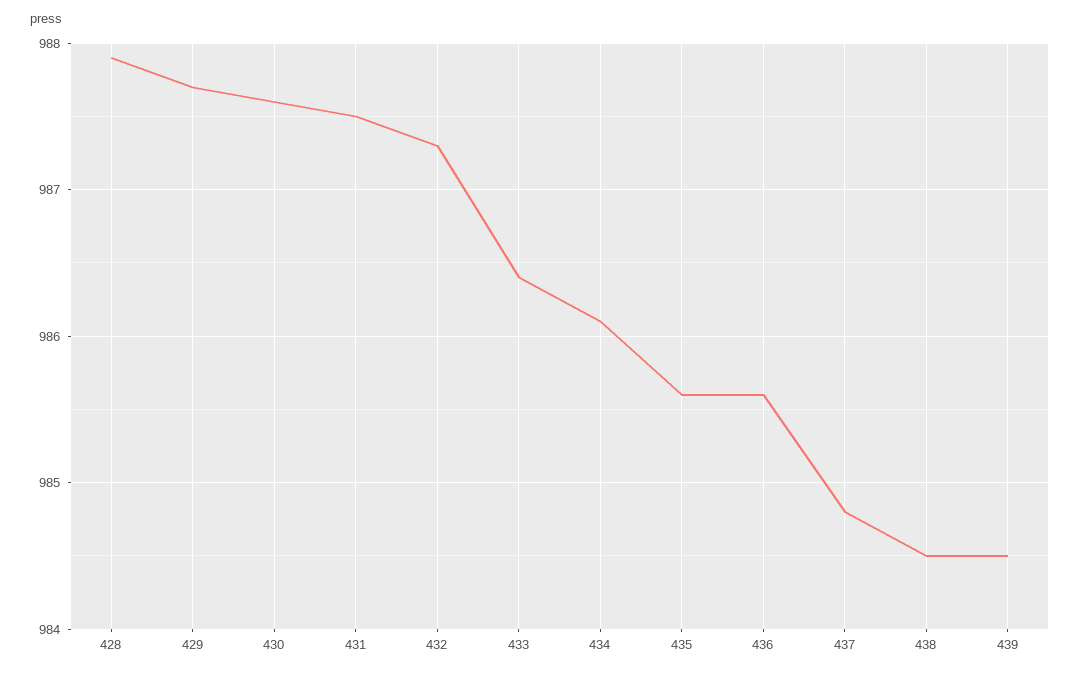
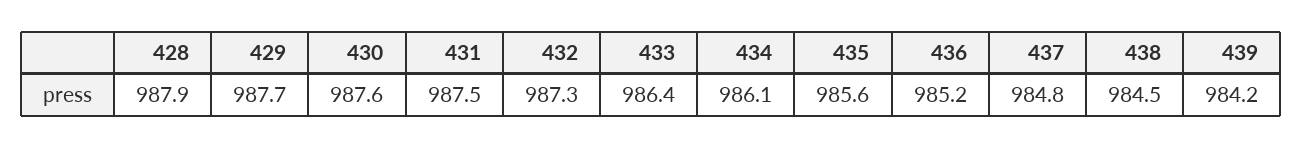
436: 985.6 -> 985.2
439: 984.5 -> 984.2

